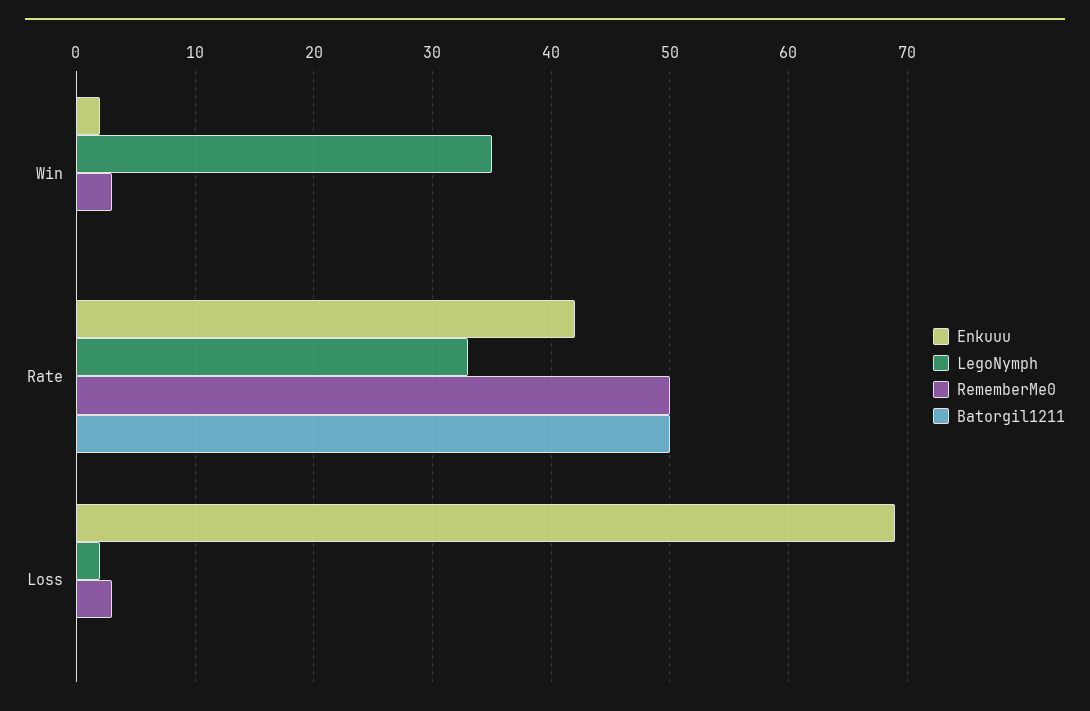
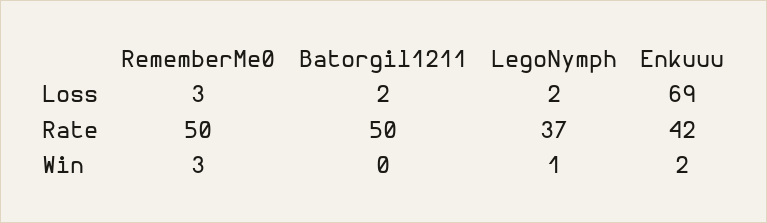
LegoNymph, Win: 35 -> 1
LegoNymph, Rate: 33 -> 37
Batorgil1211, Loss: 0 -> 2

